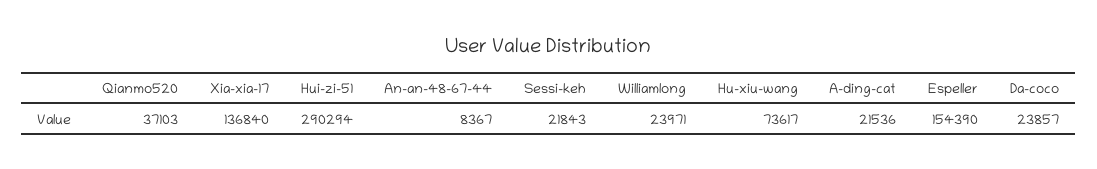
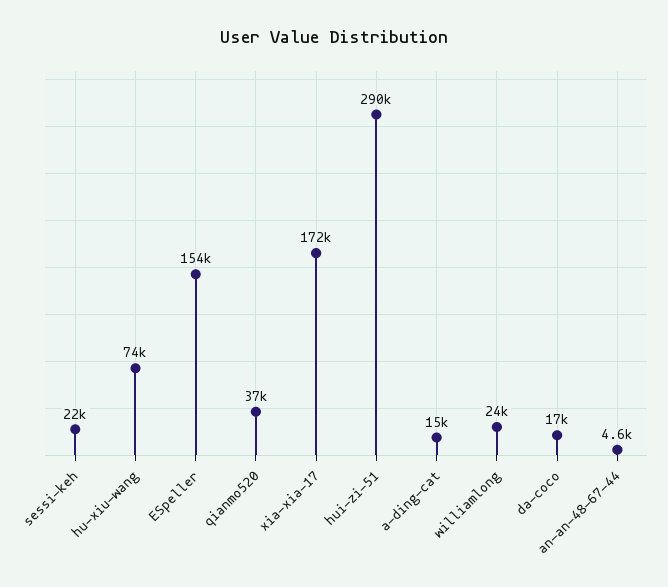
Xia-xia-17: 136840 -> 172000
An-an-48-67-44: 8367 -> 4600
A-ding-cat: 21536 -> 15000
Da-coco: 23857 -> 17000

